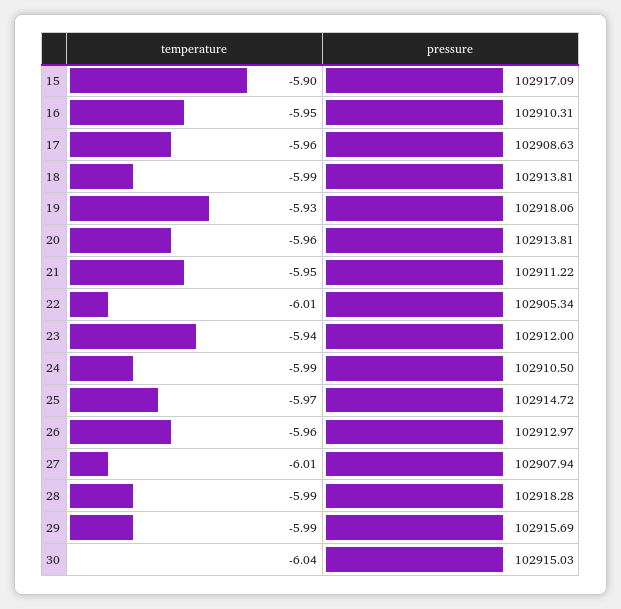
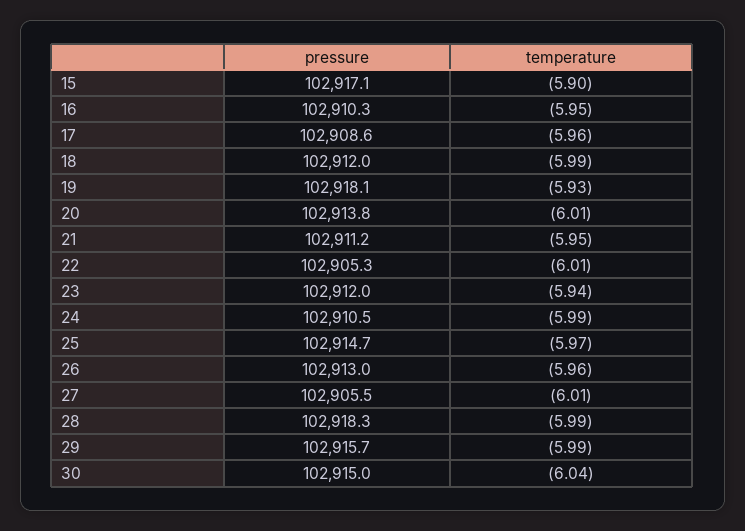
pressure, 18: 102913.81 -> 102912
temperature, 20: -5.96 -> -6.01
pressure, 27: 102907.94 -> 102905.5

